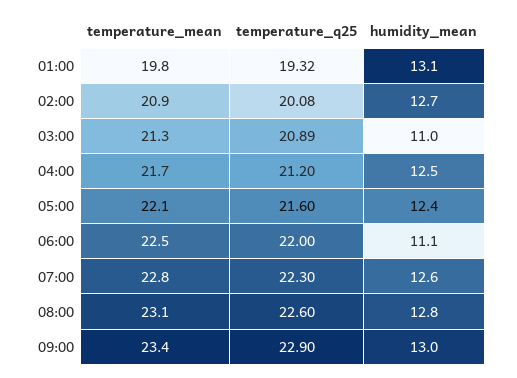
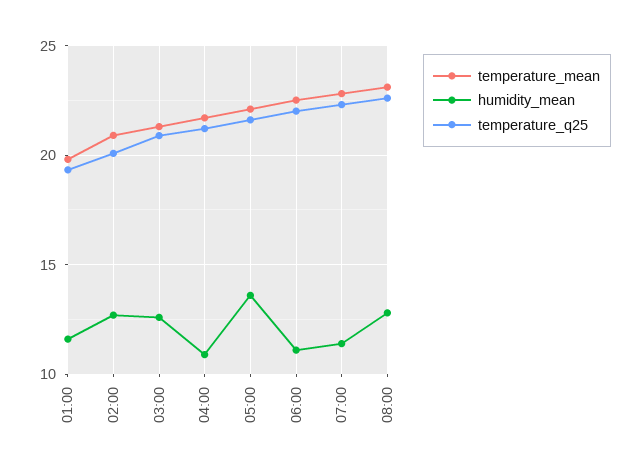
humidity_mean, 01:00: 13.1 -> 11.5
humidity_mean, 03:00: 11 -> 12.5
humidity_mean, 04:00: 12.5 -> 11
humidity_mean, 05:00: 12.4 -> 13.5
humidity_mean, 07:00: 12.6 -> 11.5
temperature_mean, 09:00: 23.4 -> none
temperature_q25, 09:00: 22.9 -> none
humidity_mean, 09:00: 13 -> none

